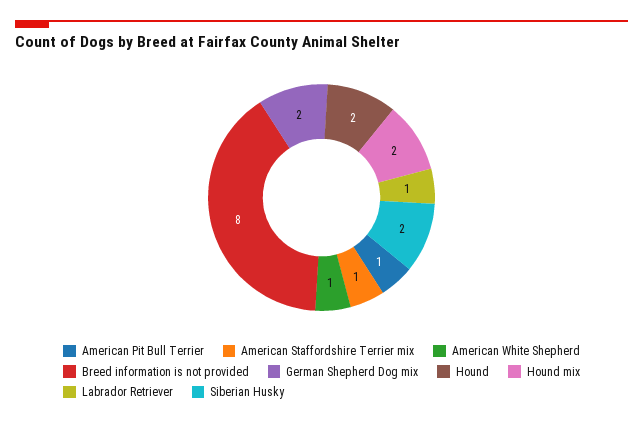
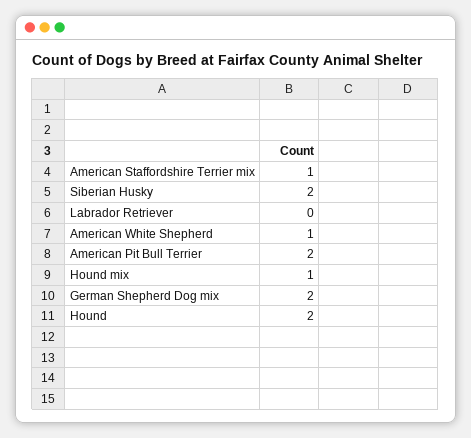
American Pit Bull Terrier: 1 -> 2
Breed information is not provided: 8 -> none
Hound mix: 2 -> 1
Labrador Retriever: 1 -> 0

